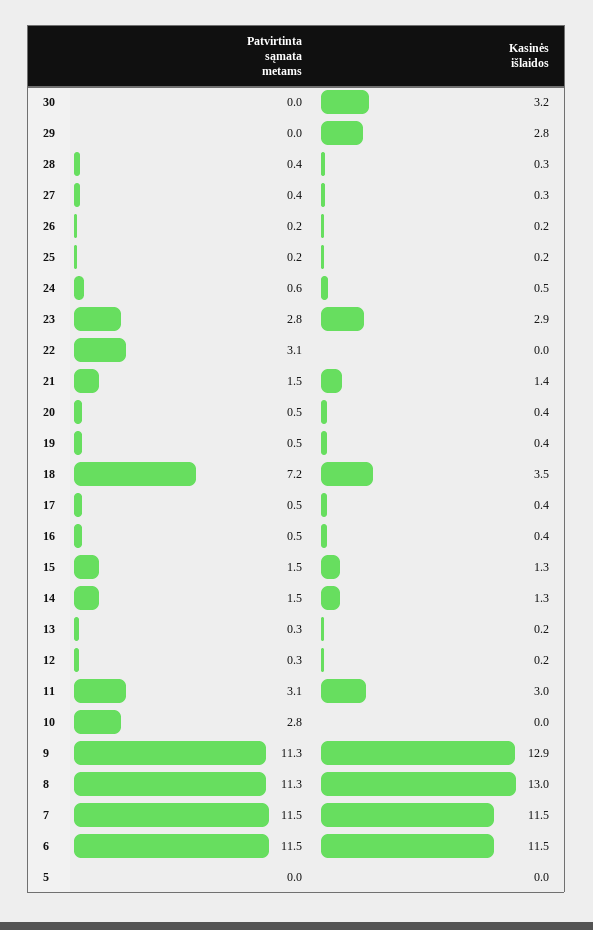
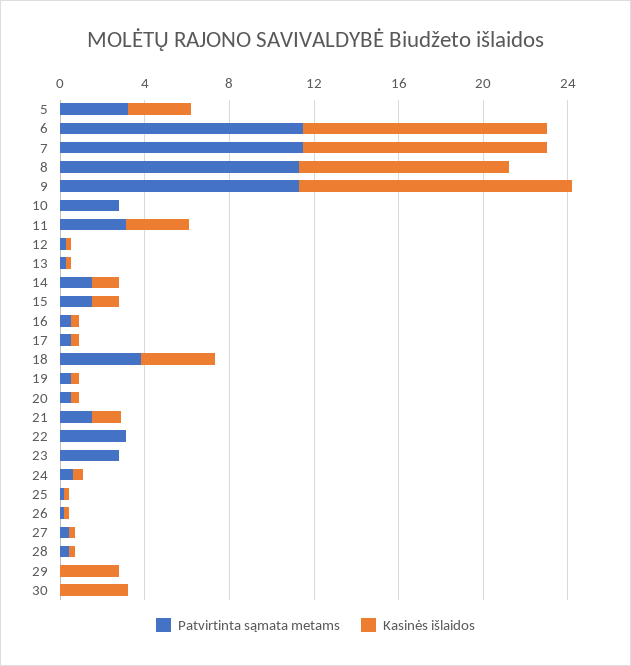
Kasinės išlaidos, 23: 2.9 -> 0
Patvirtinta sąmata metams, 18: 7.2 -> 4
Kasinės išlaidos, 8: 13 -> 10
Patvirtinta sąmata metams, 5: 0 -> 3
Kasinės išlaidos, 5: 0 -> 3

